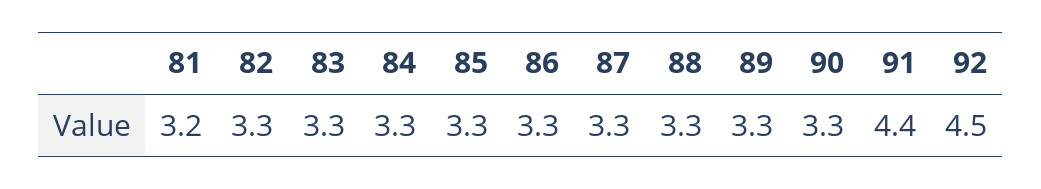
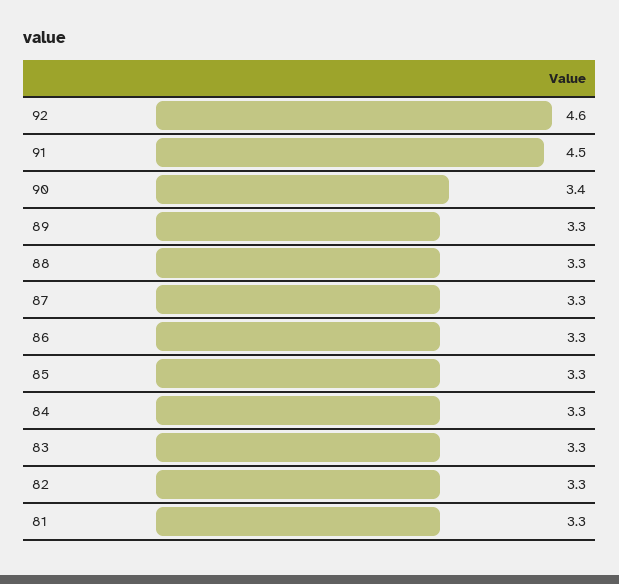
81: 3.2 -> 3.3
90: 3.3 -> 3.4
91: 4.4 -> 4.5
92: 4.5 -> 4.6

